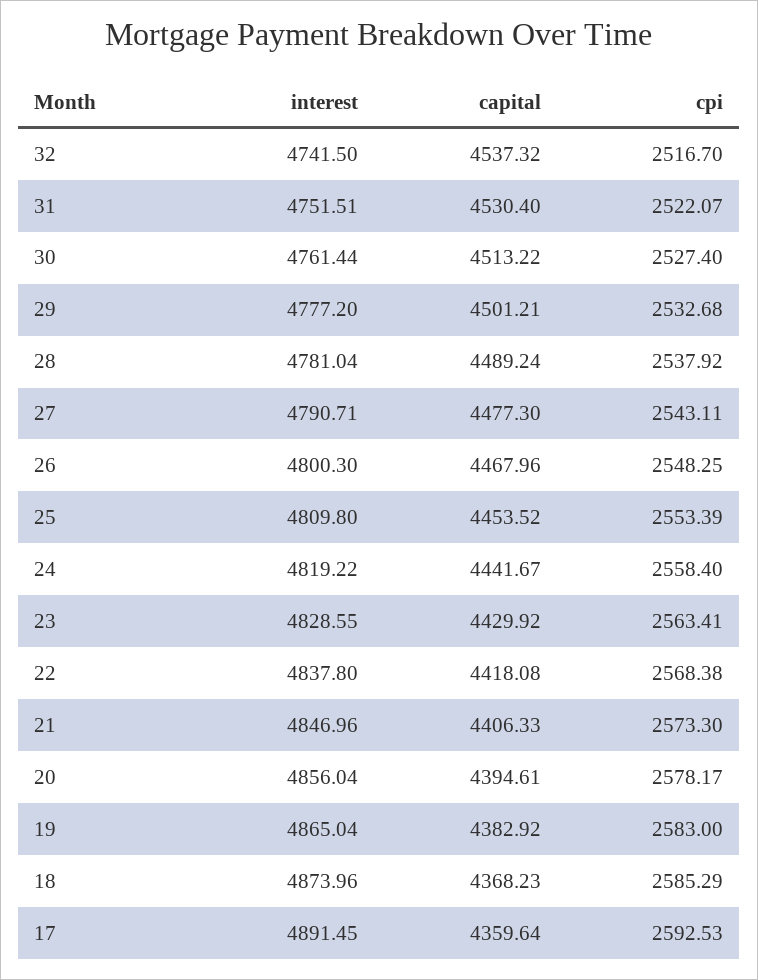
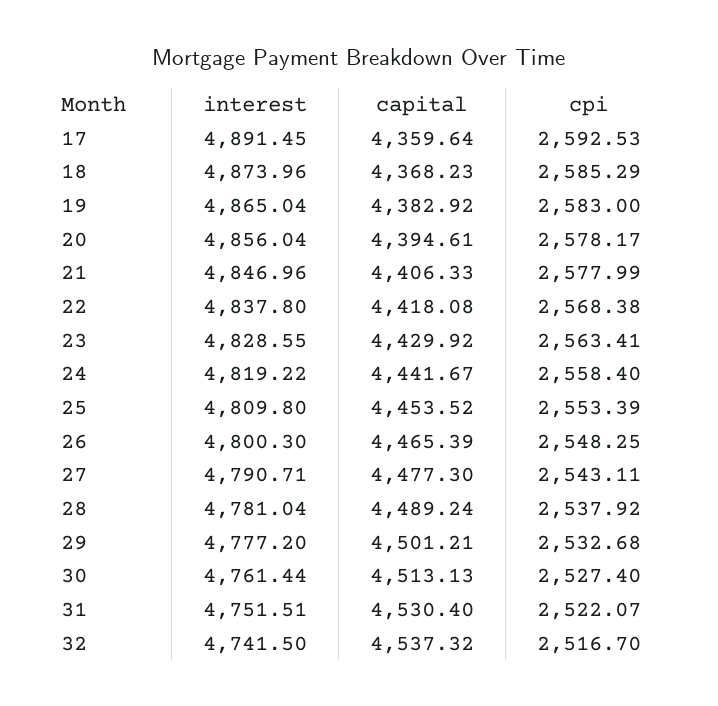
capital, 30: 4513.22 -> 4513.13
capital, 26: 4467.96 -> 4465.39
cpi, 21: 2573.3 -> 2577.99

